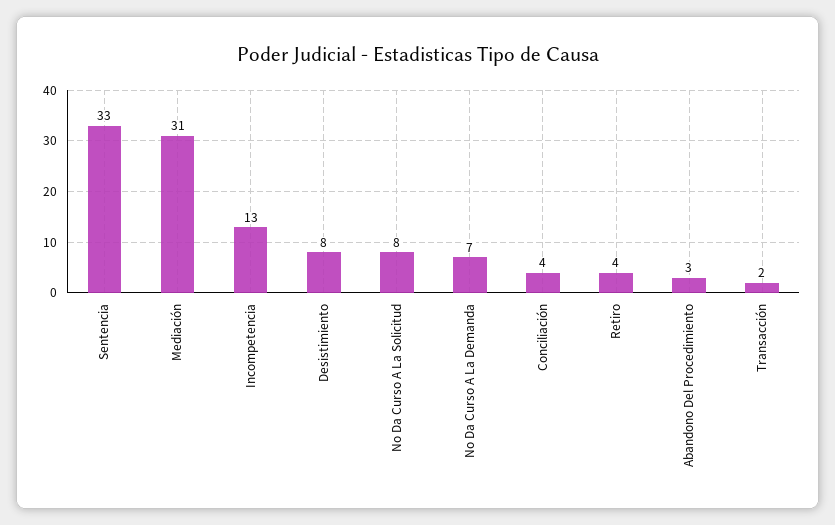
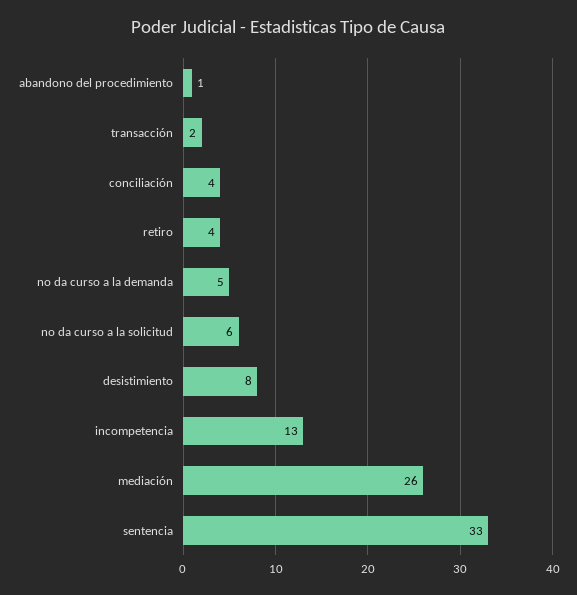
Mediación: 31 -> 26
No Da Curso A La Solicitud: 8 -> 6
No Da Curso A La Demanda: 7 -> 5
Abandono Del Procedimiento: 3 -> 1

